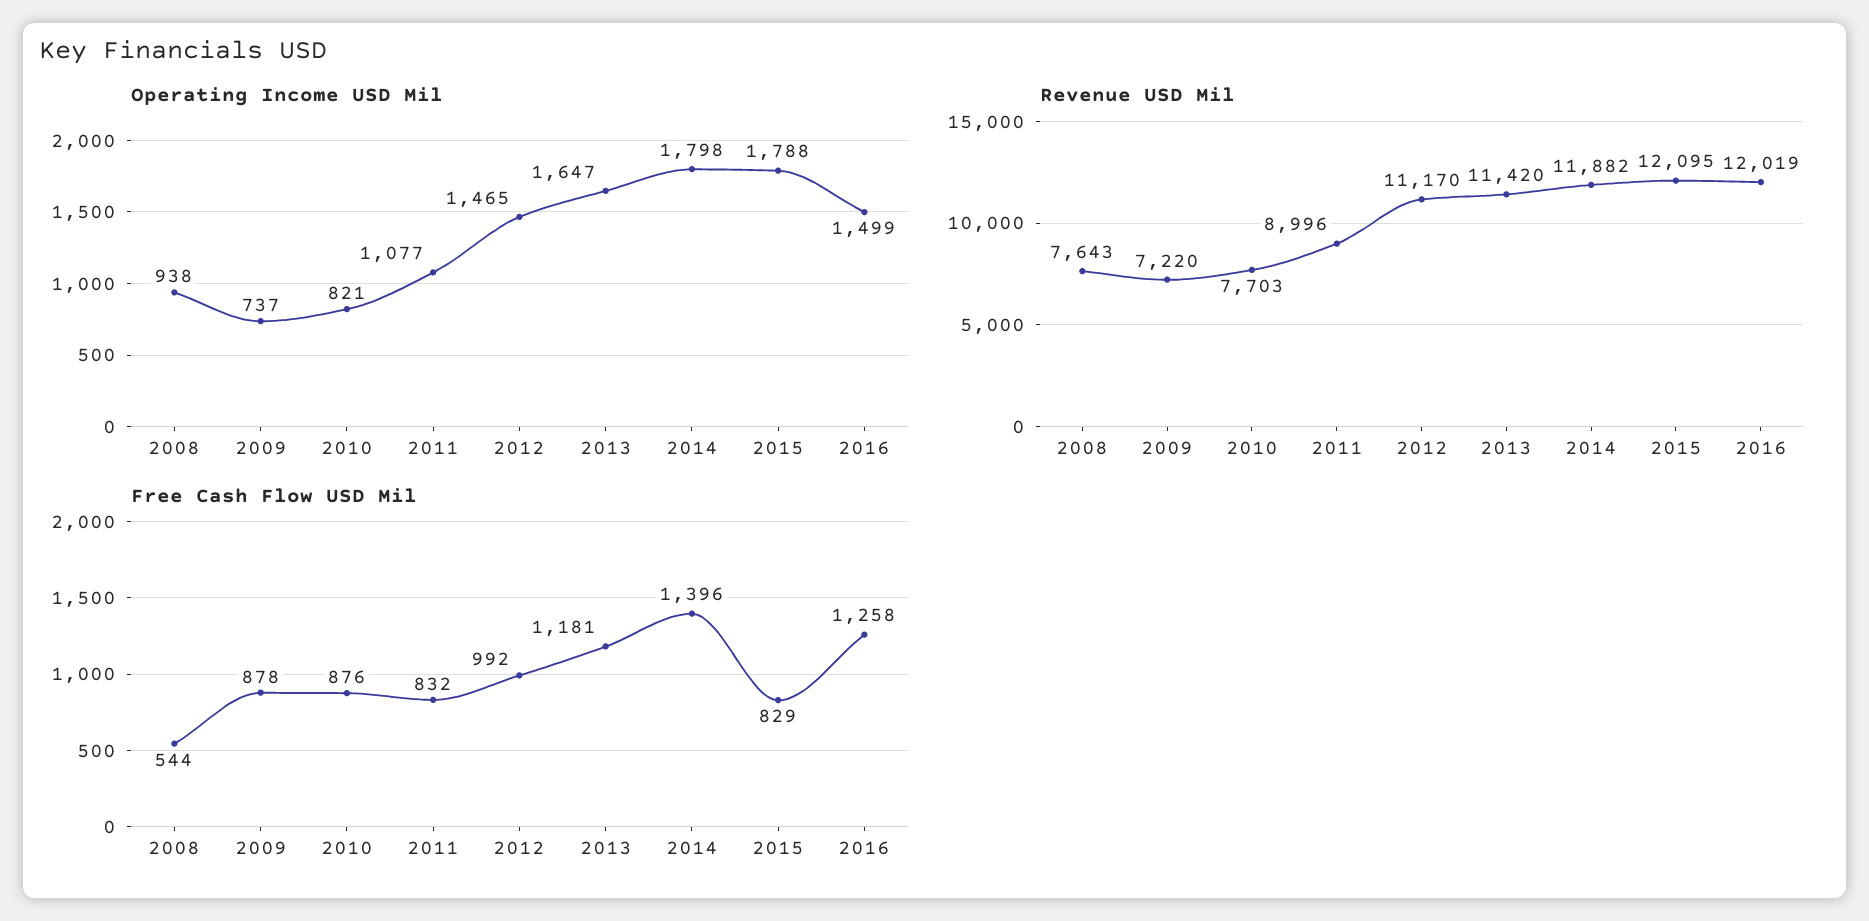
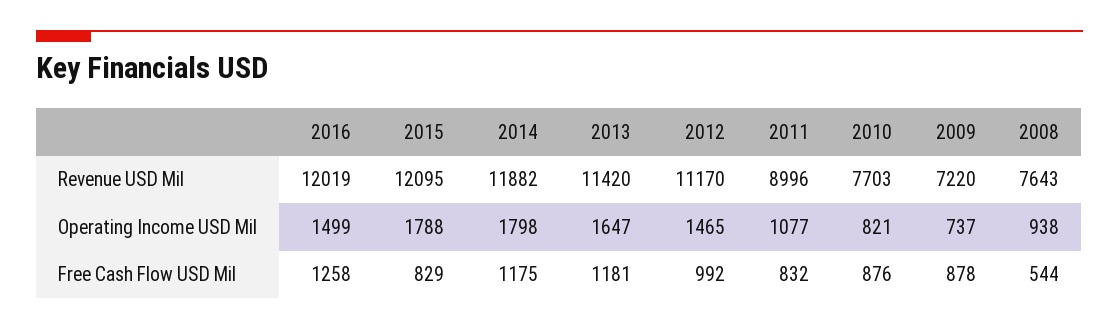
Free Cash Flow USD Mil, 2014: 1396 -> 1175

